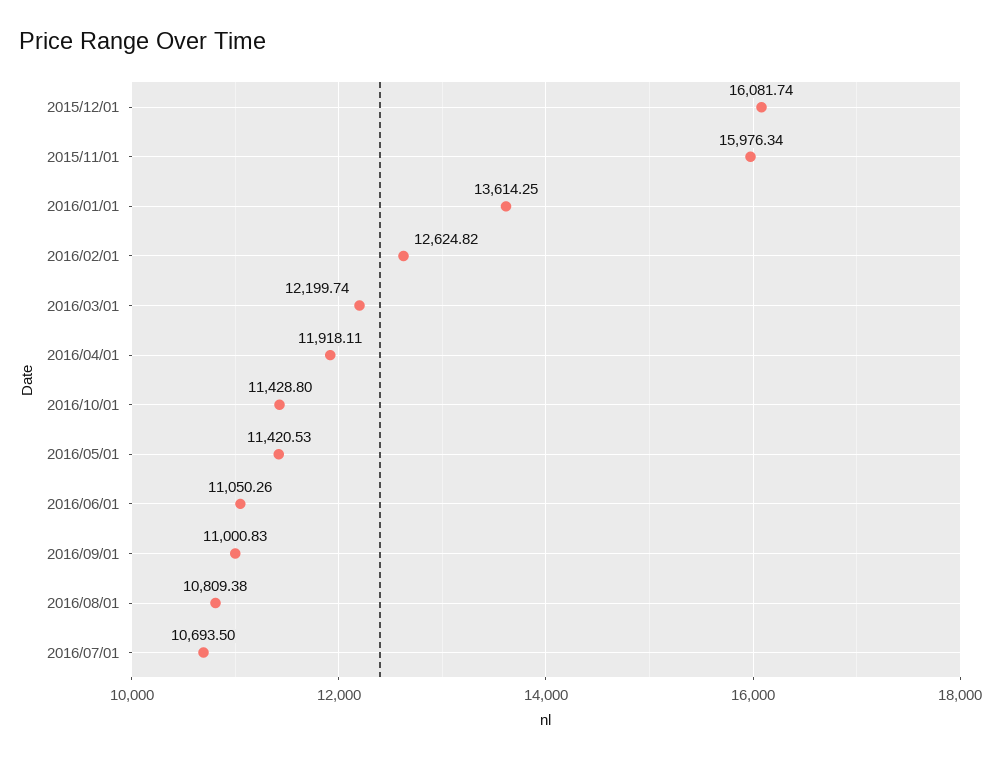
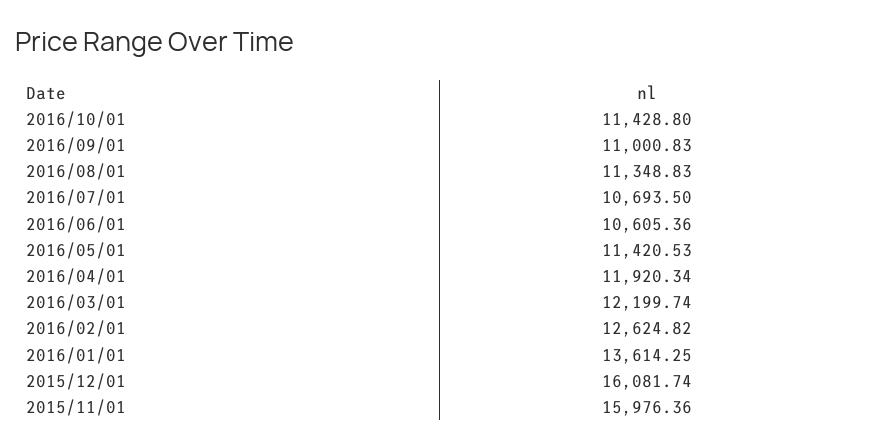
2015/11/01: 15976.34 -> 15976.36
2016/04/01: 11918.11 -> 11920.34
2016/06/01: 11050.26 -> 10605.36
2016/08/01: 10809.38 -> 11348.83

